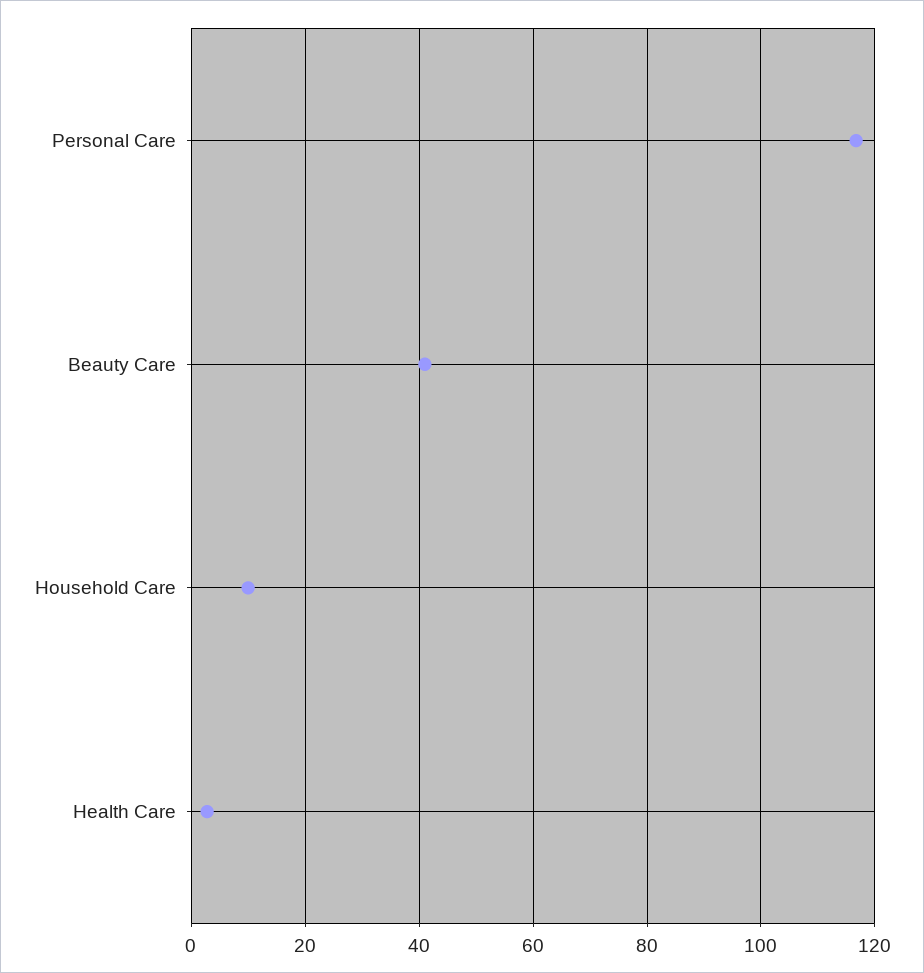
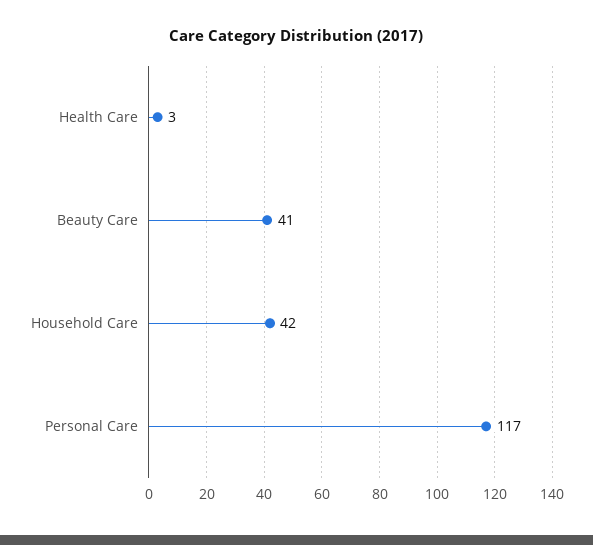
Household Care: 10 -> 42

